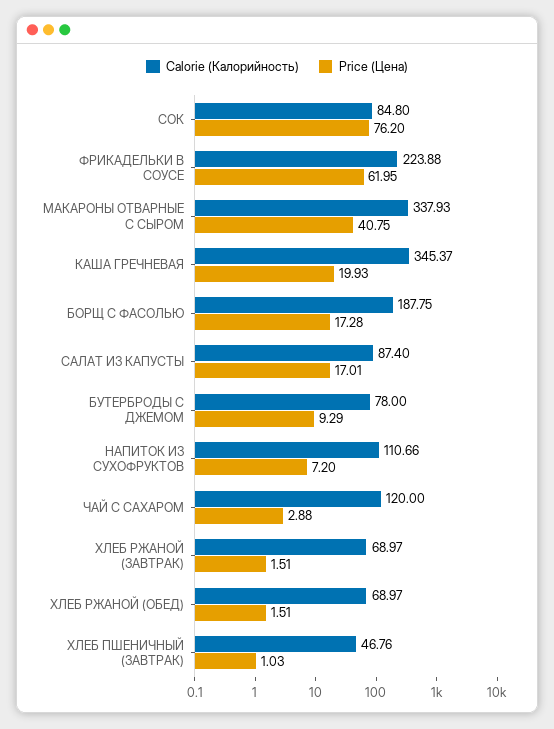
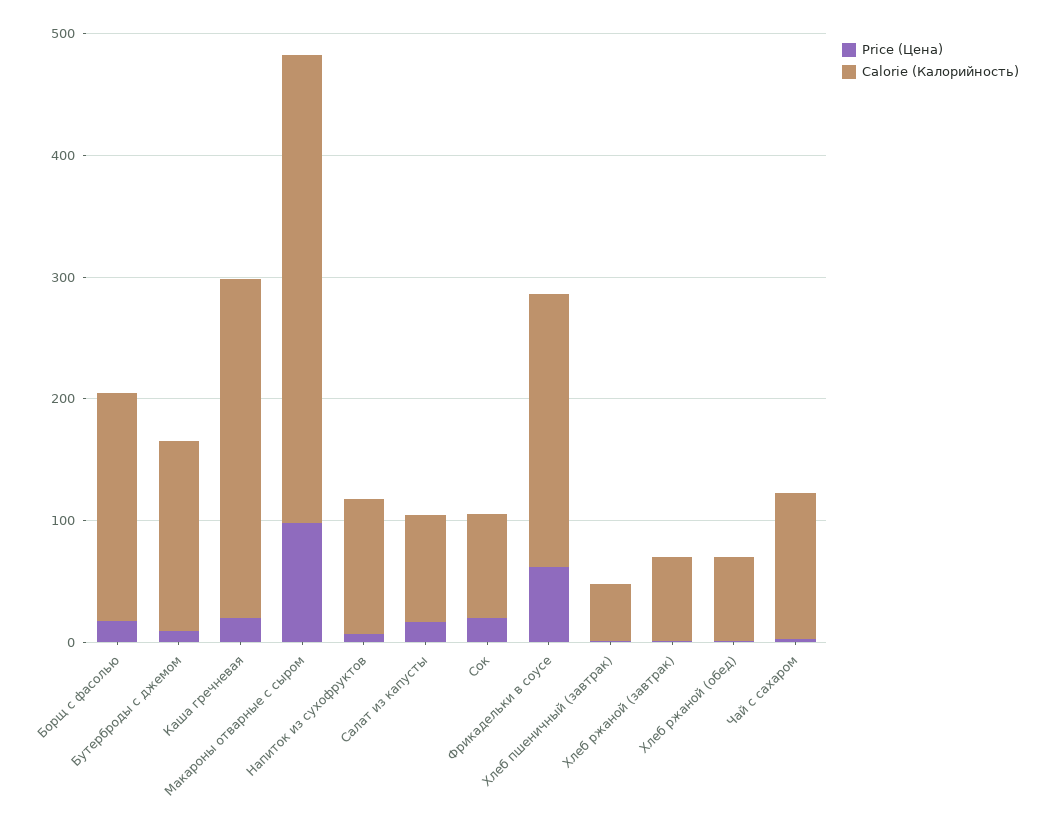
Price (Цена), СОК: 76.2 -> 20
Calorie (Калорийность), МАКАРОНЫ ОТВАРНЫЕ С СЫРОМ: 337.93 -> 380
Price (Цена), МАКАРОНЫ ОТВАРНЫЕ С СЫРОМ: 40.75 -> 100
Calorie (Калорийность), КАША ГРЕЧНЕВАЯ: 345.37 -> 280
Calorie (Калорийность), БУТЕРБРОДЫ С ДЖЕМОМ: 78 -> 160

